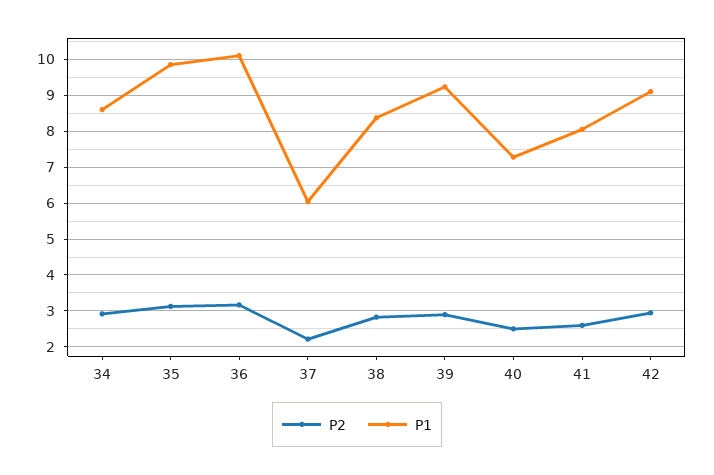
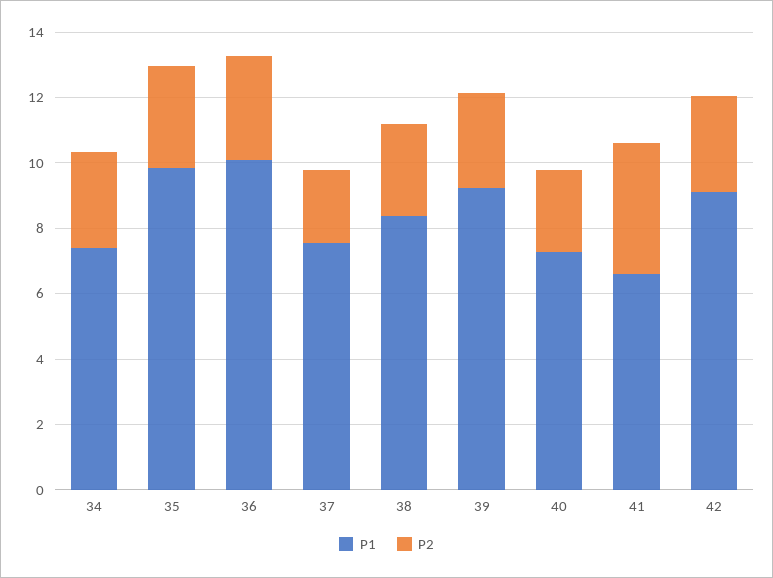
P1, 34: 8.6 -> 7.5
P1, 37: 6 -> 7.5
P2, 41: 2.6 -> 4
P1, 41: 8 -> 6.5

